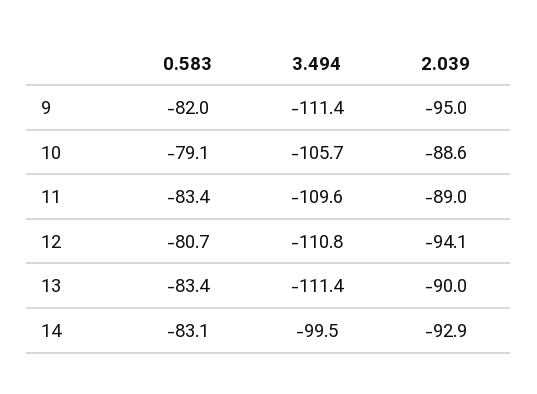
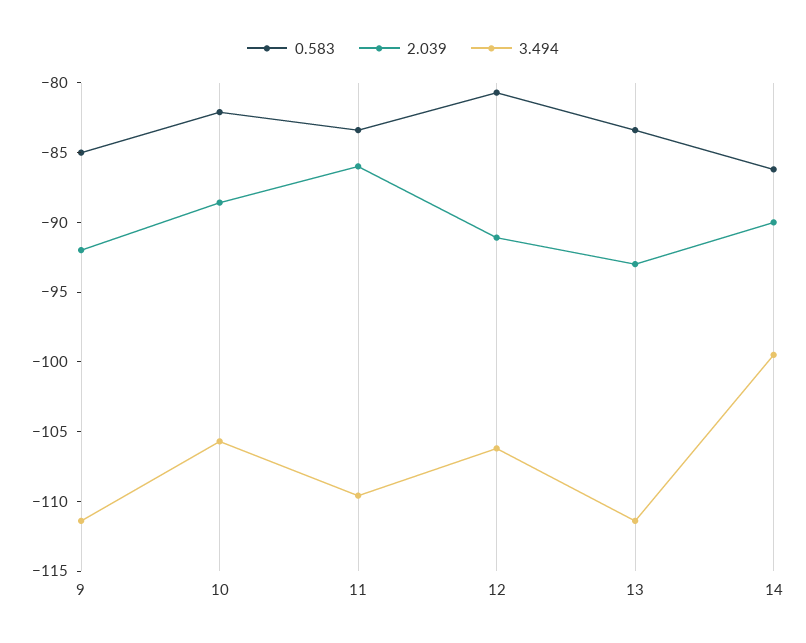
0.583, 9: -82 -> -85
2.039, 9: -95 -> -92
0.583, 10: -79.1 -> -82
2.039, 11: -89 -> -86
3.494, 12: -110.8 -> -106
2.039, 12: -94.1 -> -91
2.039, 13: -90 -> -93
0.583, 14: -83.1 -> -86
2.039, 14: -92.9 -> -90

